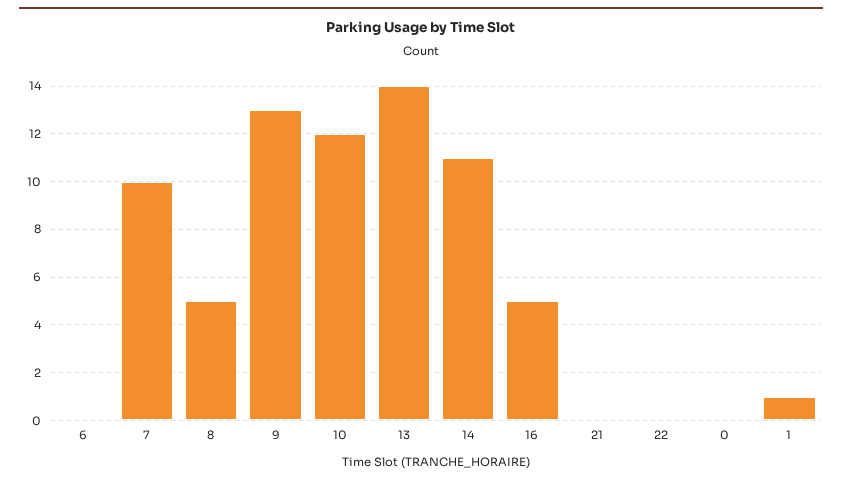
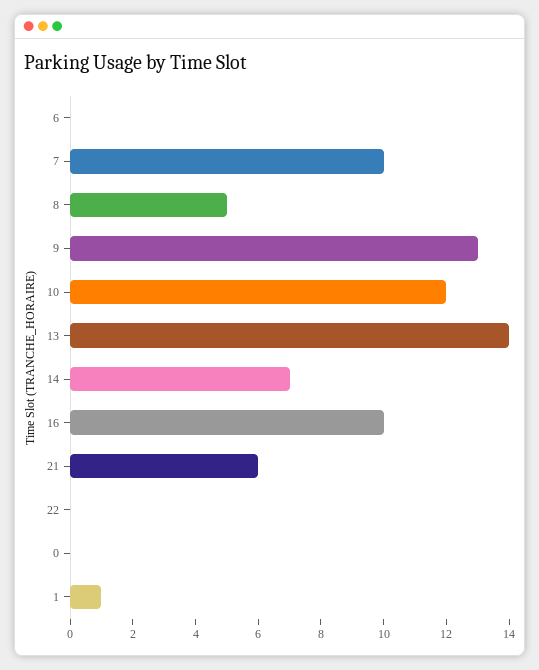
14: 11 -> 7
16: 5 -> 10
21: 0 -> 6

